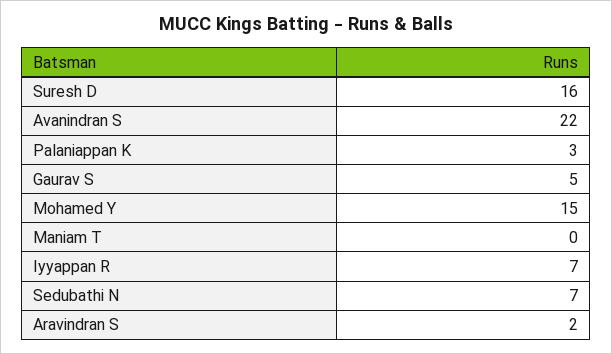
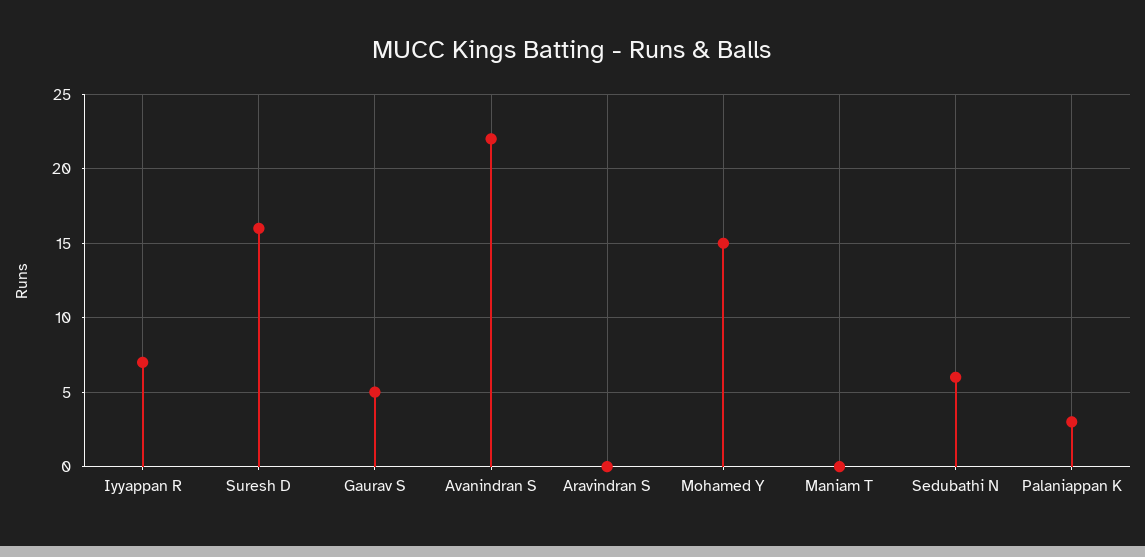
Sedubathi N: 7 -> 6
Aravindran S: 2 -> 0

